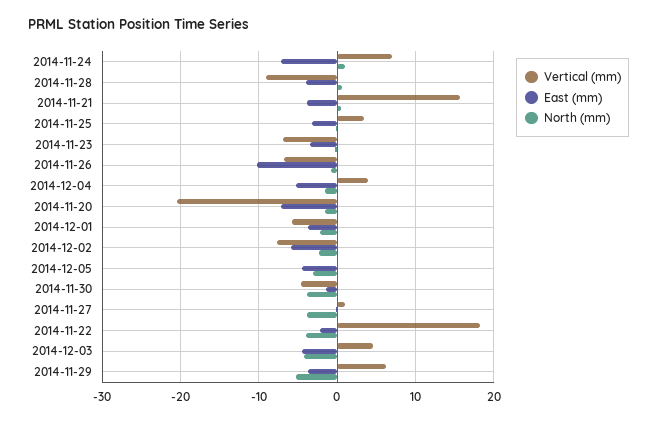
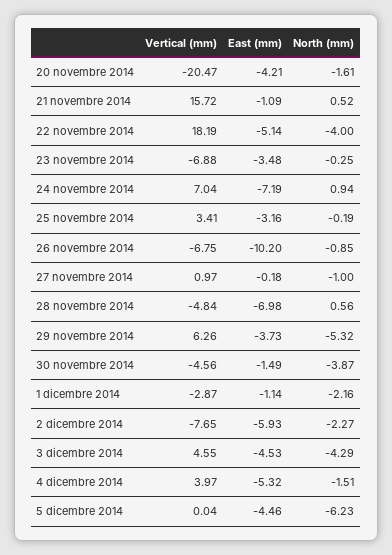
Vertical (mm), 2014-11-28: -9 -> -4.84
East (mm), 2014-11-28: -4 -> -6.98
East (mm), 2014-11-21: -4 -> -1.09
East (mm), 2014-11-20: -7 -> -4.21
Vertical (mm), 2014-12-01: -6 -> -2.87
East (mm), 2014-12-01: -4 -> -1.14
North (mm), 2014-12-05: -3 -> -6.23
North (mm), 2014-11-27: -4 -> -1
East (mm), 2014-11-22: -2 -> -5.14

